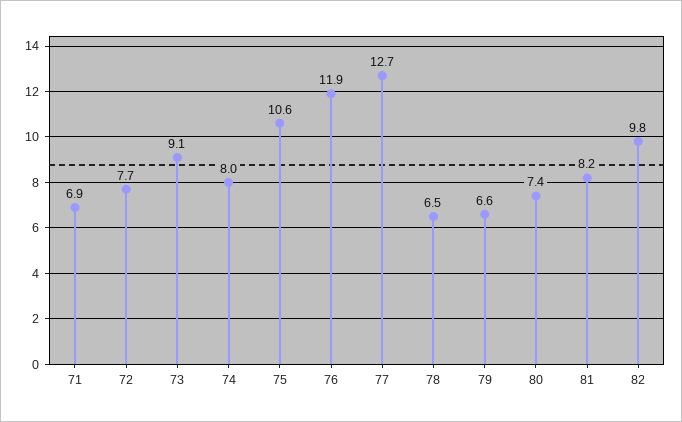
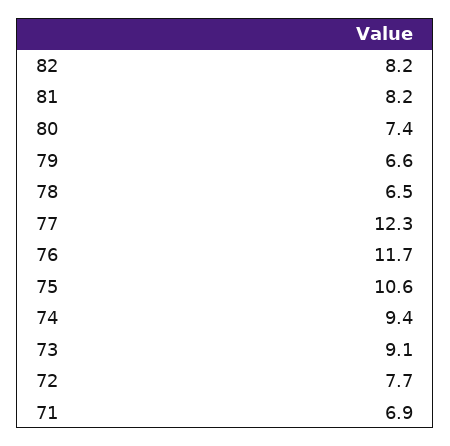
74: 8 -> 9.4
76: 11.9 -> 11.7
77: 12.7 -> 12.3
82: 9.8 -> 8.2

